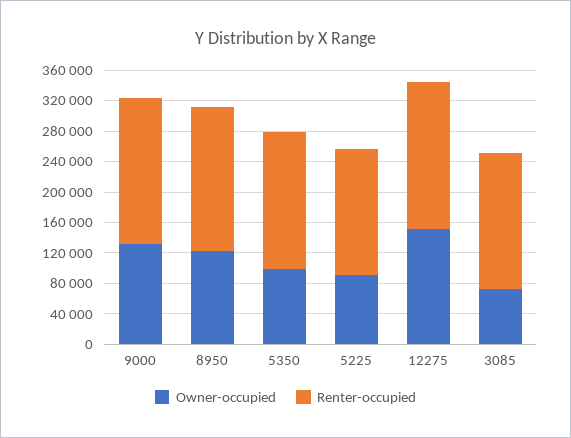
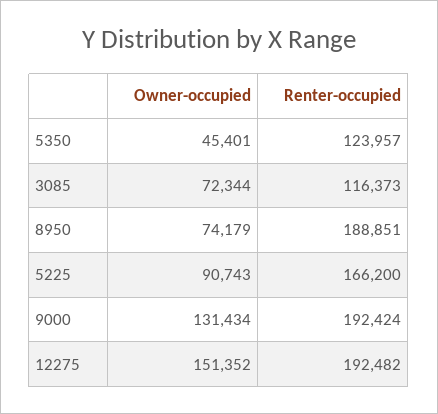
Owner-occupied, 8950: 120000 -> 74179
Owner-occupied, 5350: 100000 -> 45401
Renter-occupied, 5350: 180000 -> 123957
Renter-occupied, 3085: 180000 -> 116373

